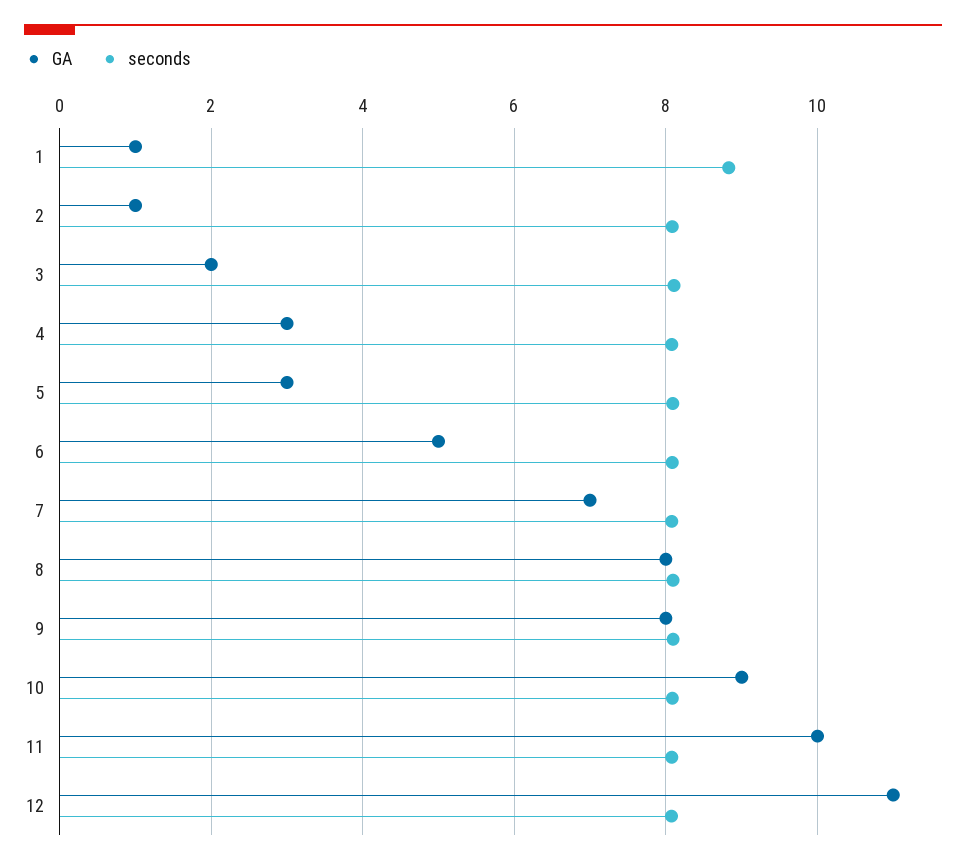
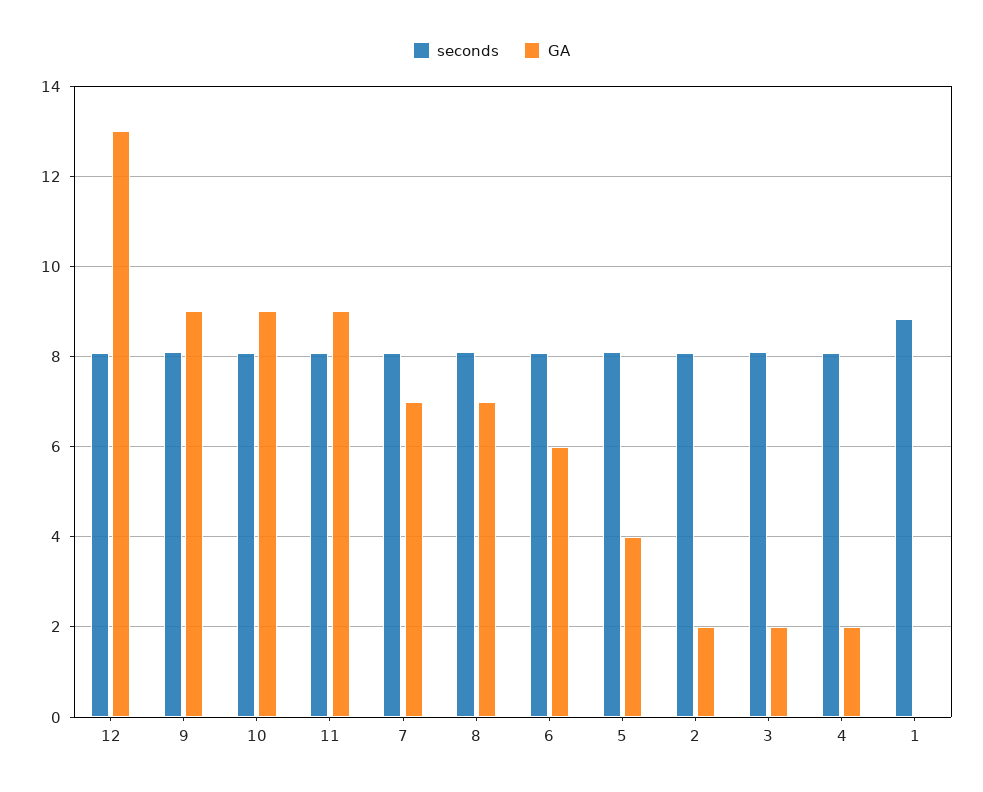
GA, 1: 1 -> 0
GA, 2: 1 -> 2
GA, 4: 3 -> 2
GA, 5: 3 -> 4
GA, 6: 5 -> 6
GA, 8: 8 -> 7
GA, 9: 8 -> 9
GA, 11: 10 -> 9
GA, 12: 11 -> 13

